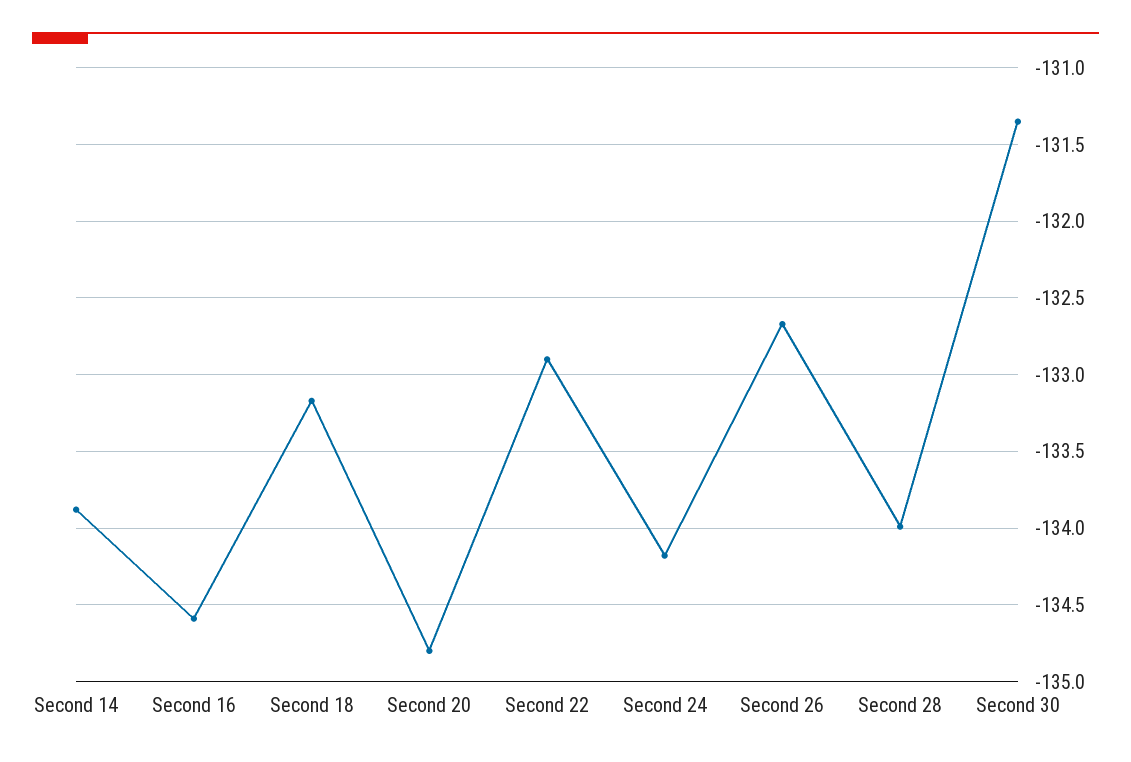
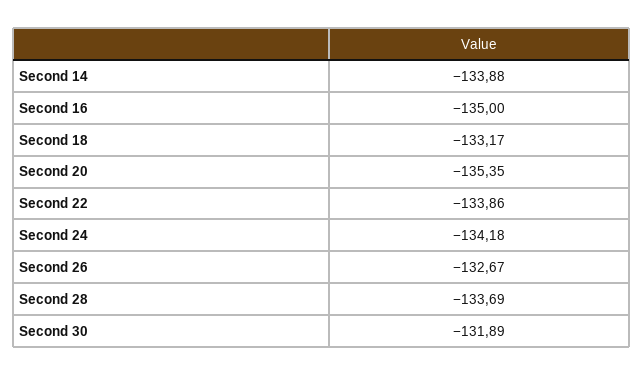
Second 16: -134.6 -> -135
Second 20: -134.8 -> -135.35
Second 22: -132.9 -> -133.86
Second 28: -134 -> -133.69
Second 30: -131.35 -> -131.89

